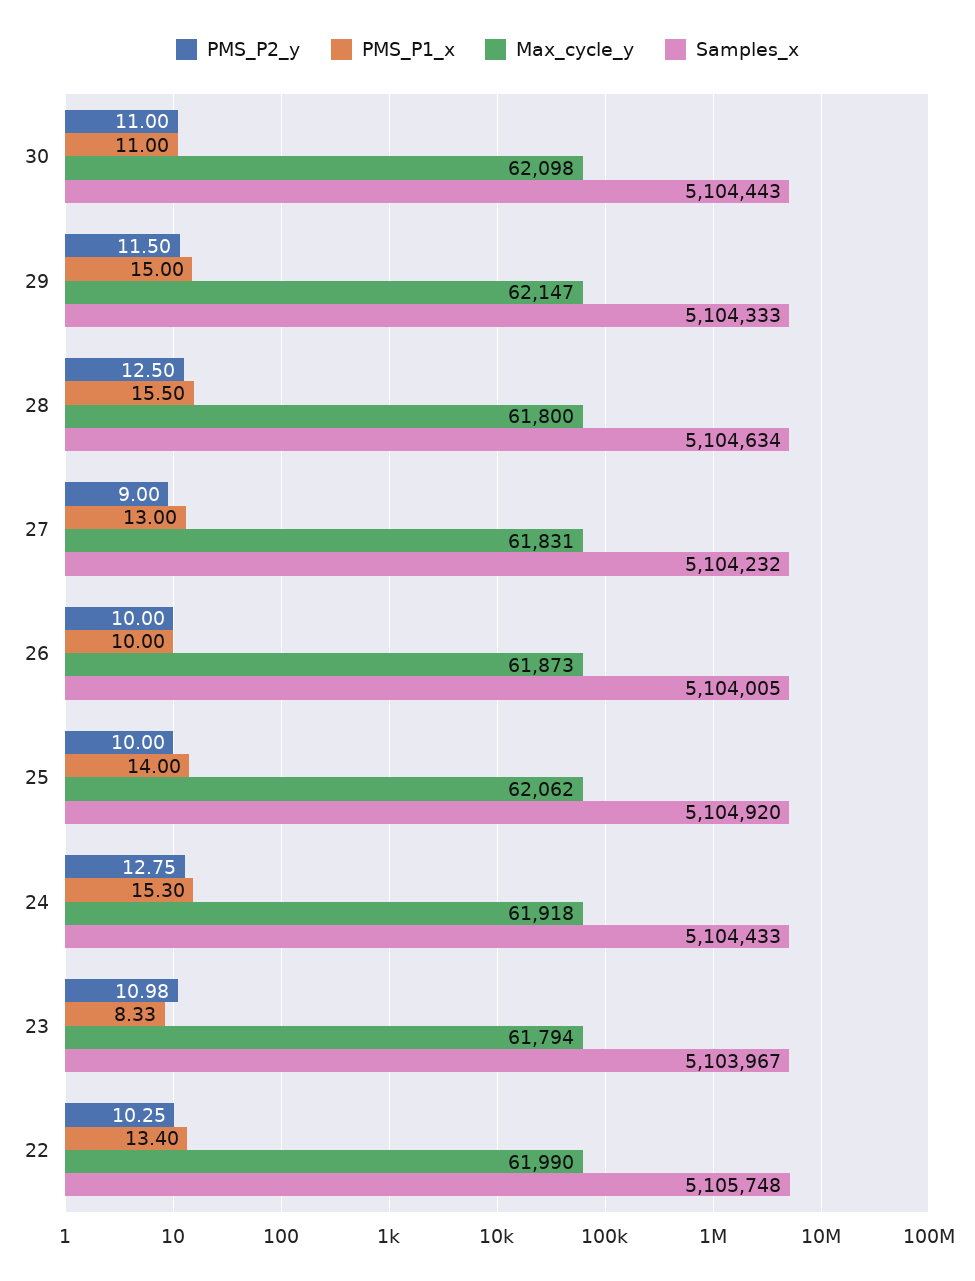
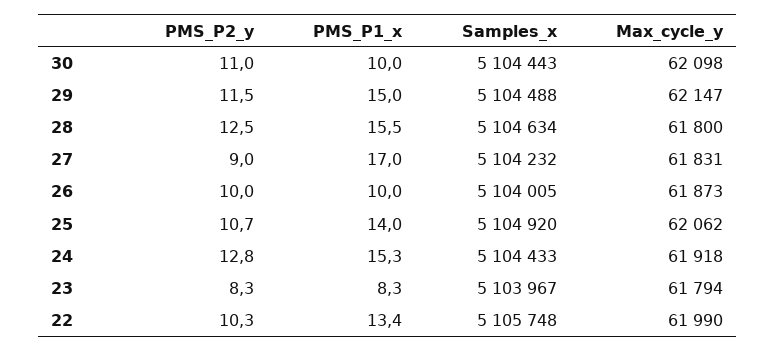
PMS_P1_x, 30: 11 -> 10
Samples_x, 29: 5104333 -> 5104488
PMS_P1_x, 27: 13 -> 17
PMS_P2_y, 25: 10 -> 10.7
PMS_P2_y, 23: 10.98 -> 8.3

